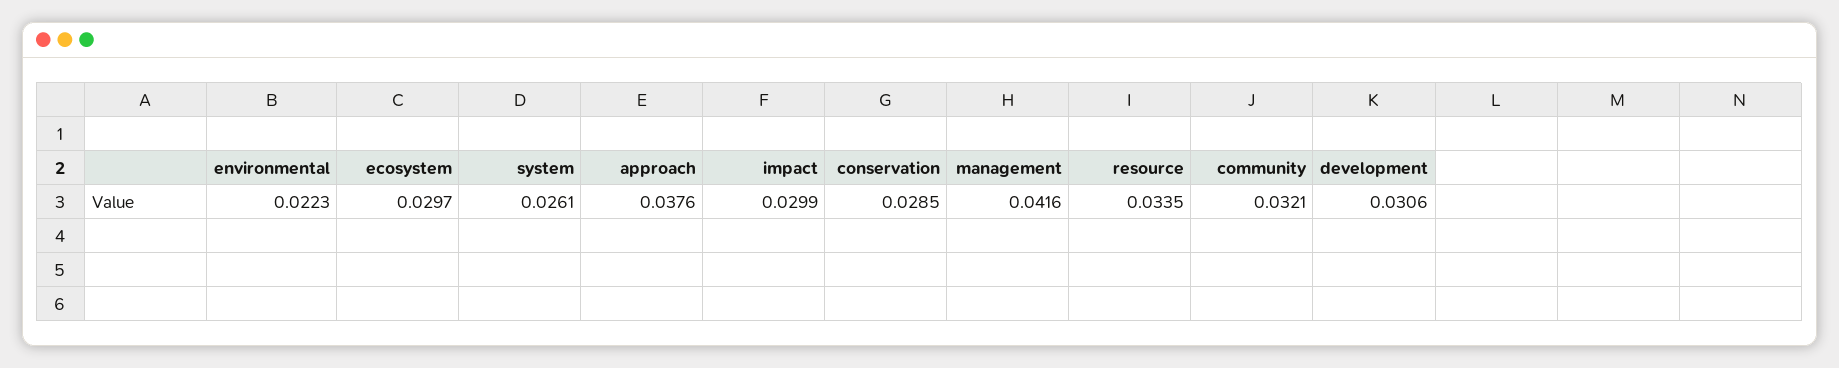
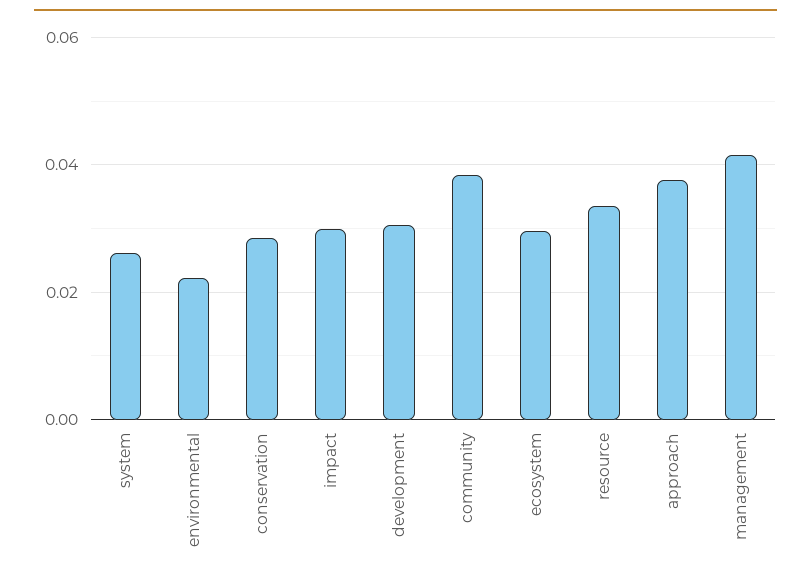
community: 0.0321 -> 0.038

